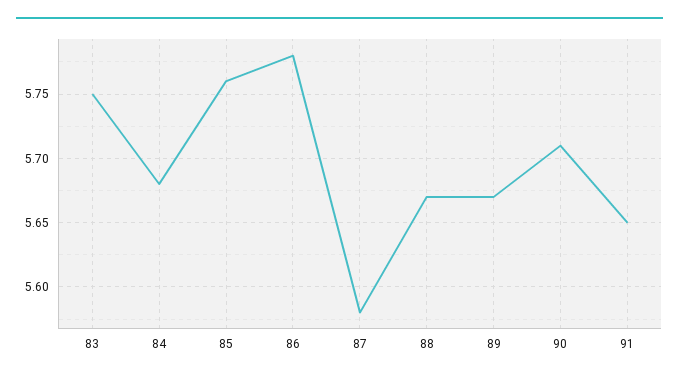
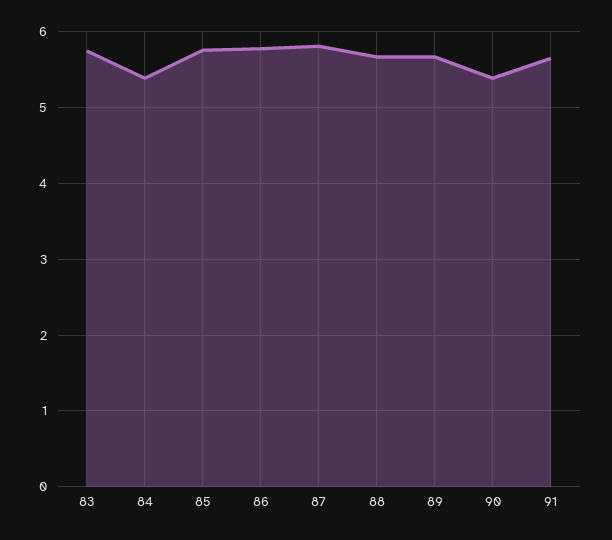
84: 5.68 -> 5.4
87: 5.58 -> 5.8
90: 5.71 -> 5.4

